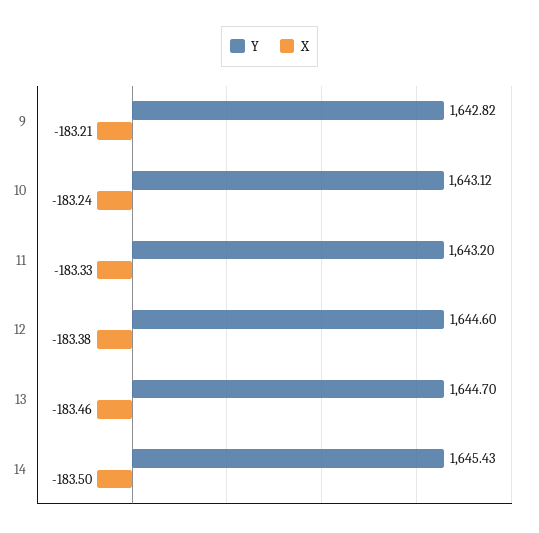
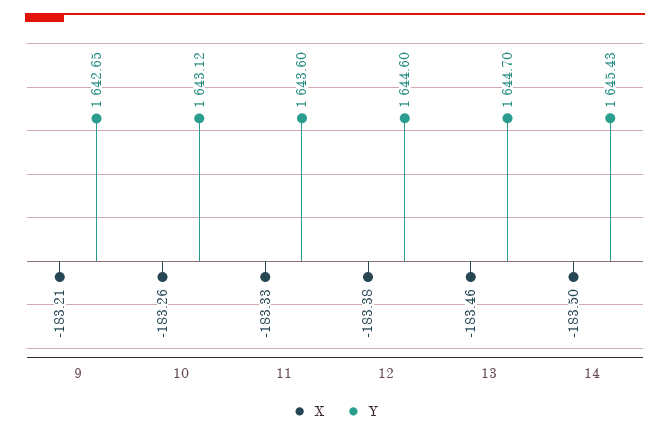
Y, 9: 1642.82 -> 1642.65
X, 10: -183.24 -> -183.26
Y, 11: 1643.2 -> 1643.6

